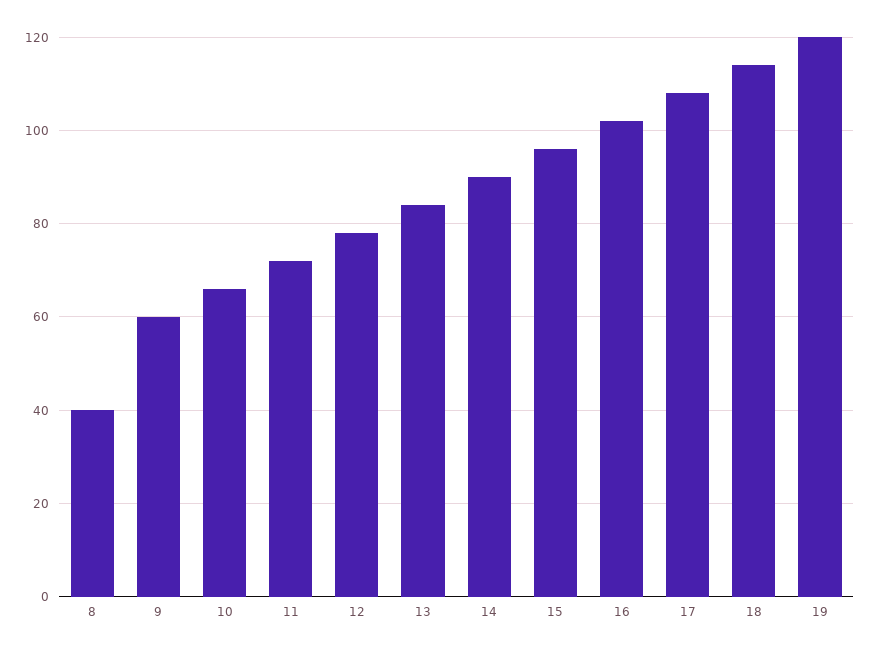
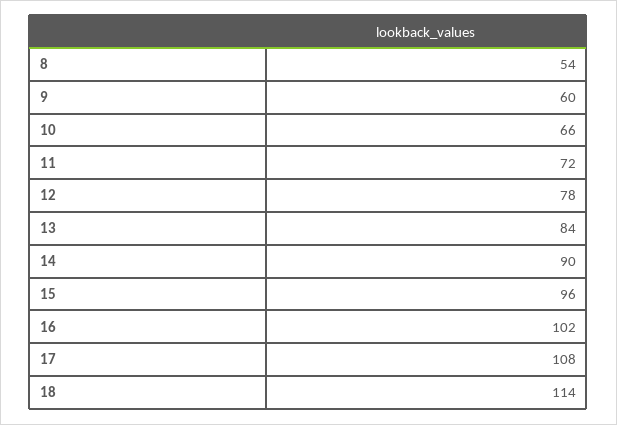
8: 40 -> 54
19: 120 -> none

